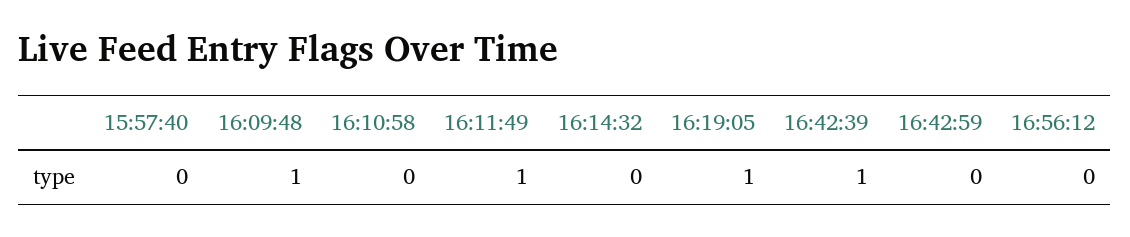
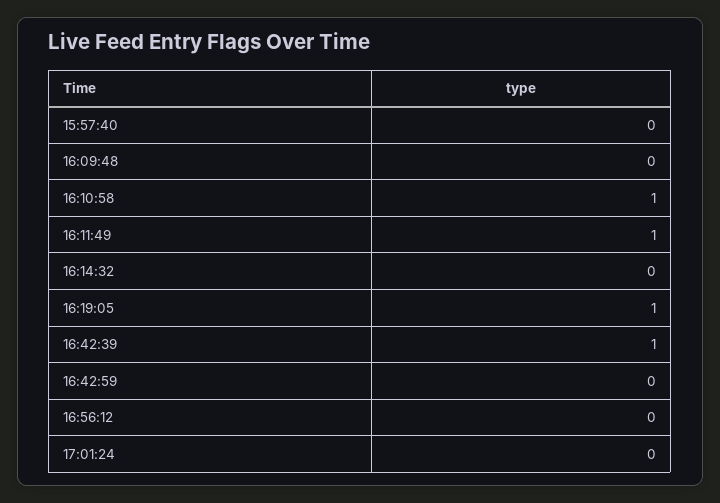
16:09:48: 1 -> 0
16:10:58: 0 -> 1
17:01:24: none -> 0

